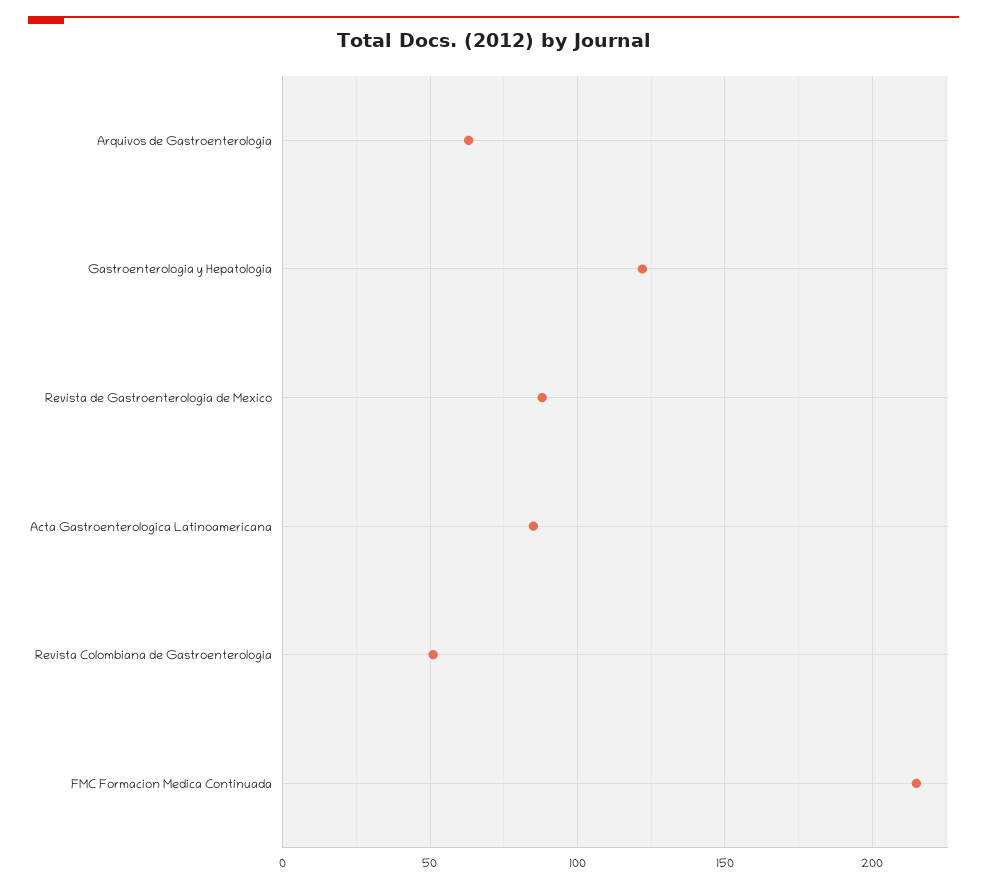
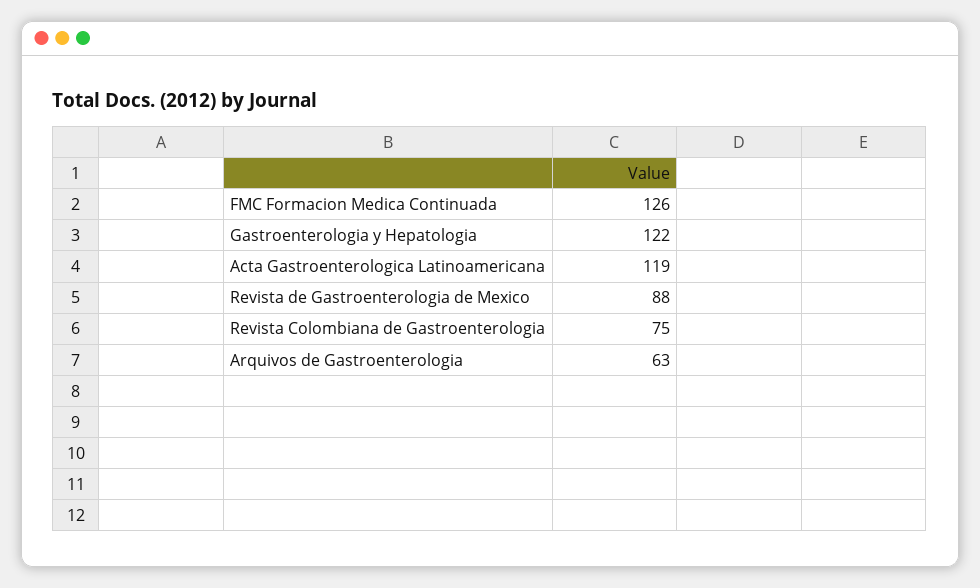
Acta Gastroenterologica Latinoamericana: 85 -> 119
Revista Colombiana de Gastroenterologia: 50 -> 75
FMC Formacion Medica Continuada: 215 -> 126

